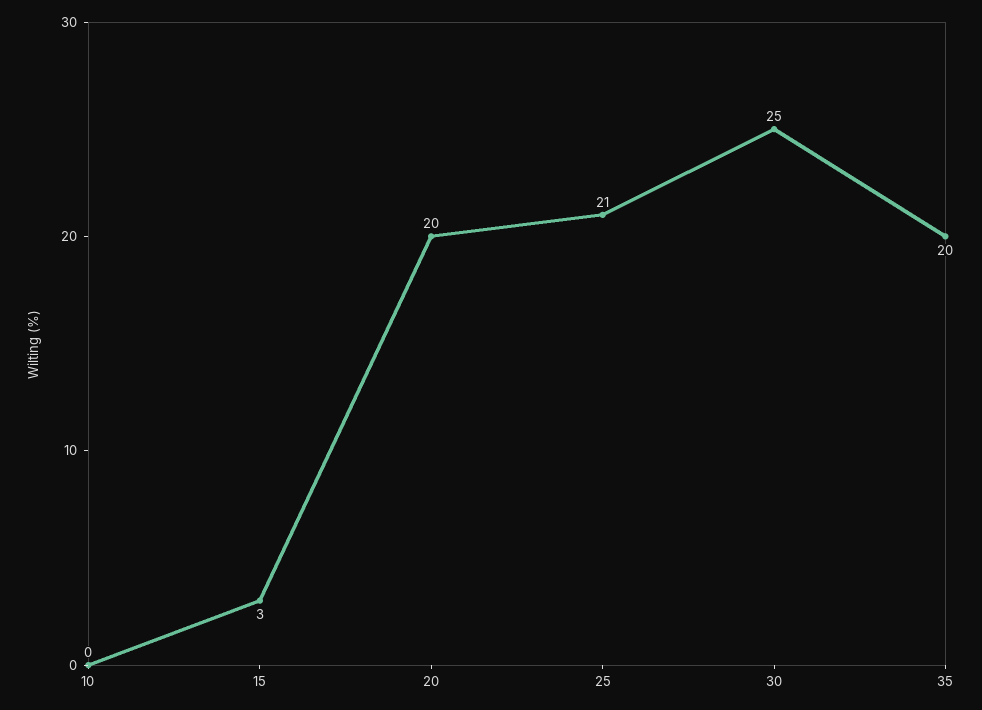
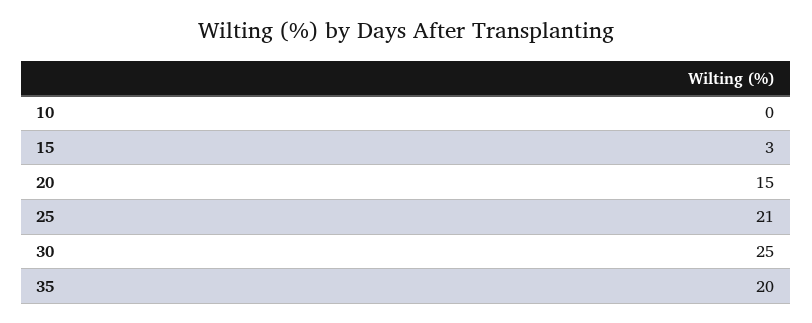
20: 20 -> 15

